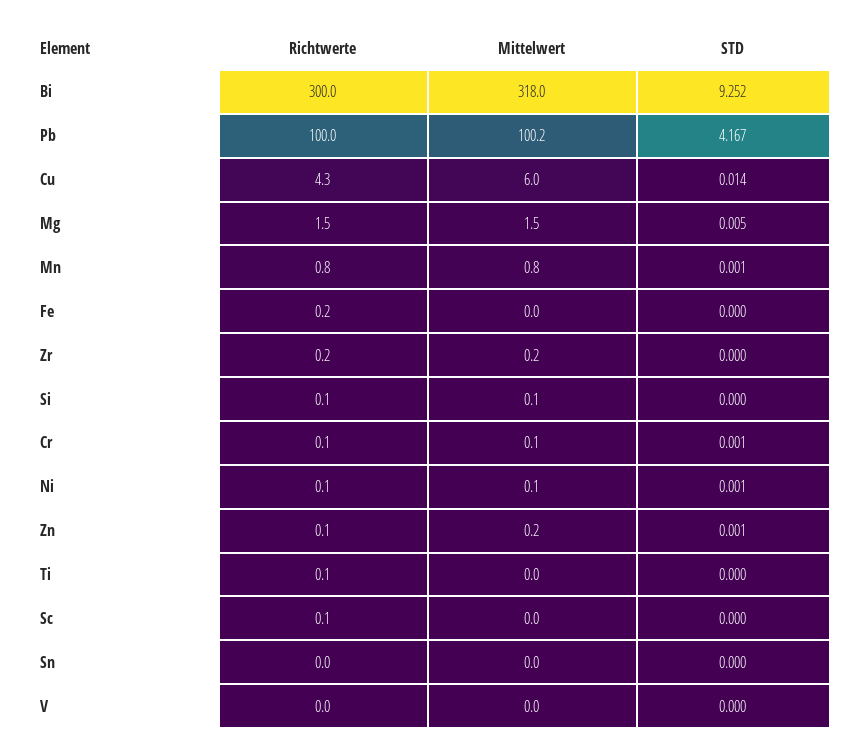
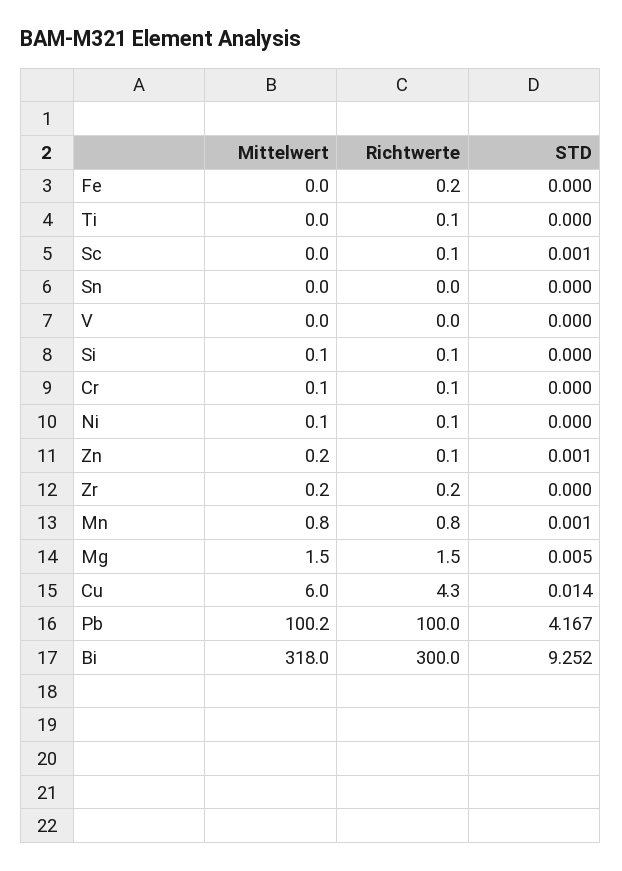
STD, Cr: 0.001 -> 0
STD, Ni: 0.001 -> 0
STD, Sc: 0 -> 0.001

